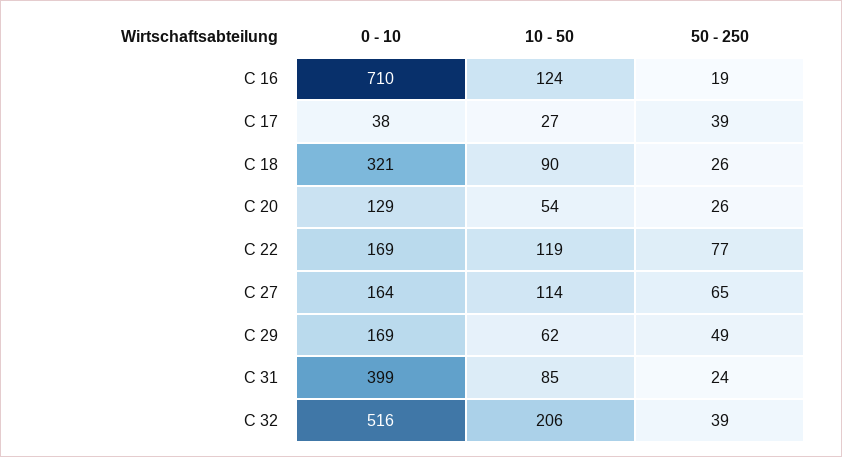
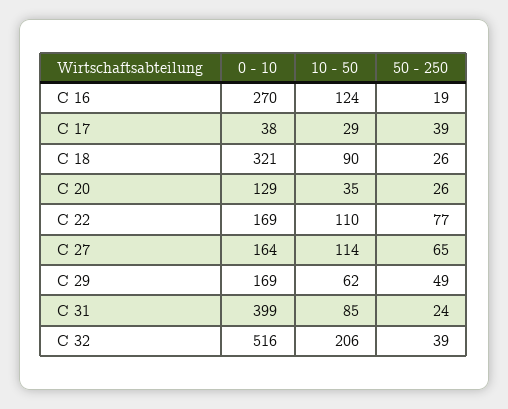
0 - 10, C 16: 710 -> 270
10 - 50, C 17: 27 -> 29
10 - 50, C 20: 54 -> 35
10 - 50, C 22: 119 -> 110

